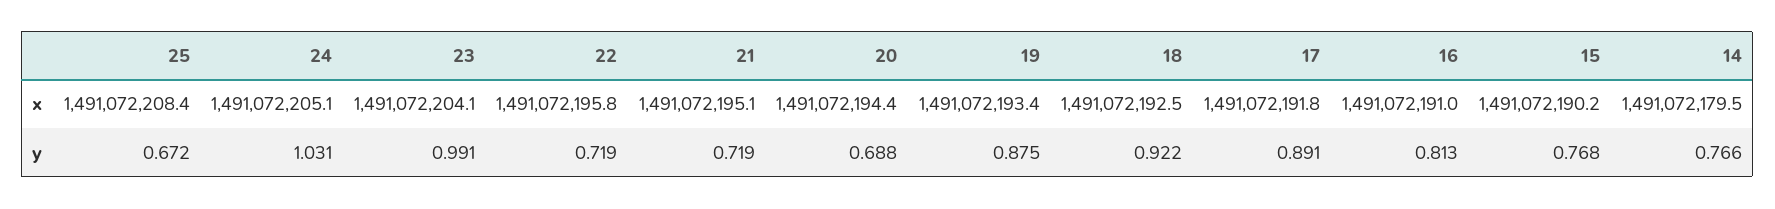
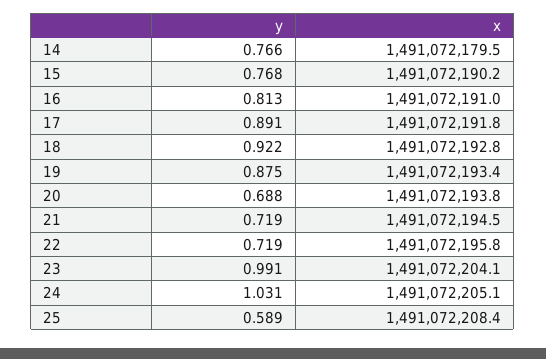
21, x: 1491072195.1 -> 1491072194.5
20, x: 1491072194.4 -> 1491072193.8
18, x: 1491072192.5 -> 1491072192.8
25, y: 0.672 -> 0.589

